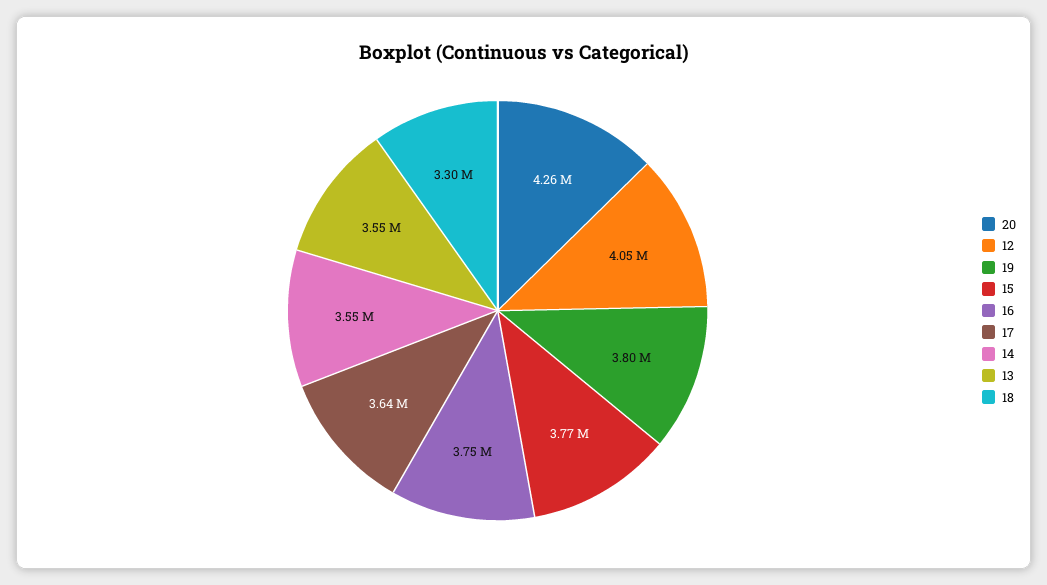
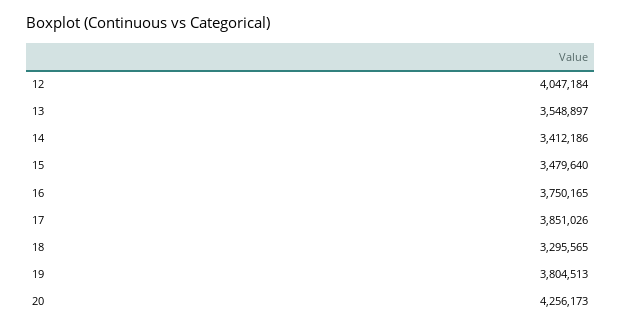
15: 3770000 -> 3479640
17: 3640000 -> 3851026
14: 3550000 -> 3412186

